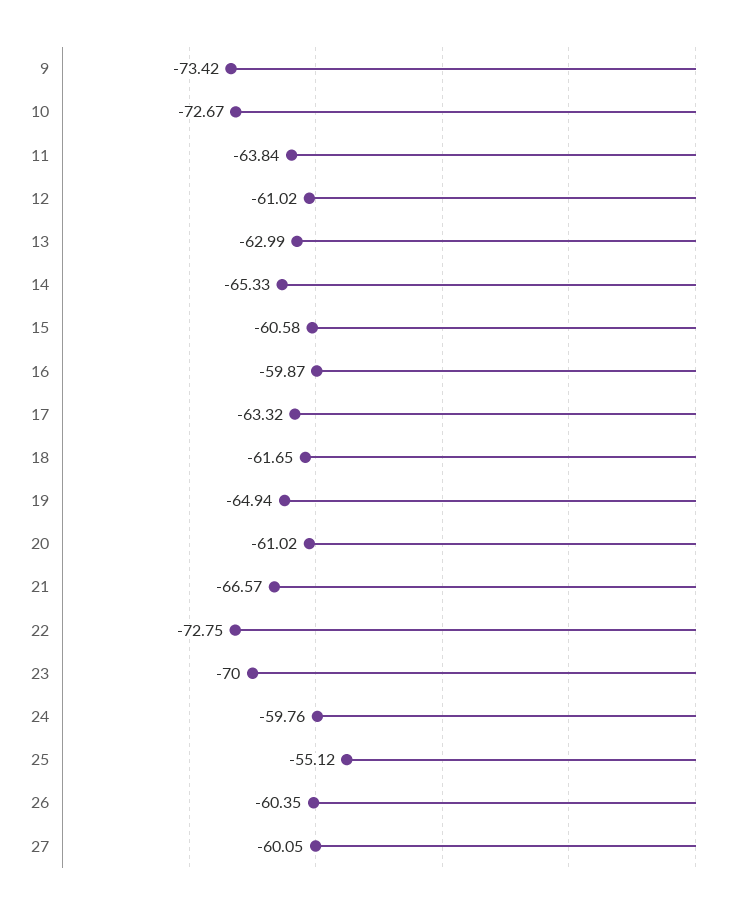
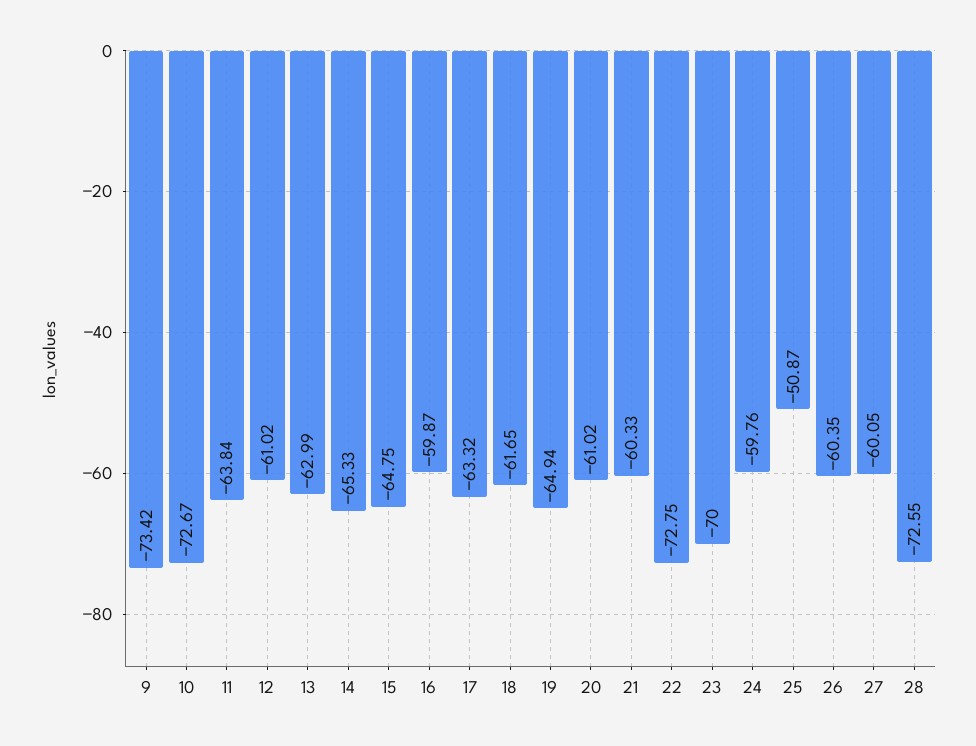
15: -60.58 -> -64.75
21: -66.57 -> -60.33
25: -55.12 -> -50.87
28: none -> -72.55

